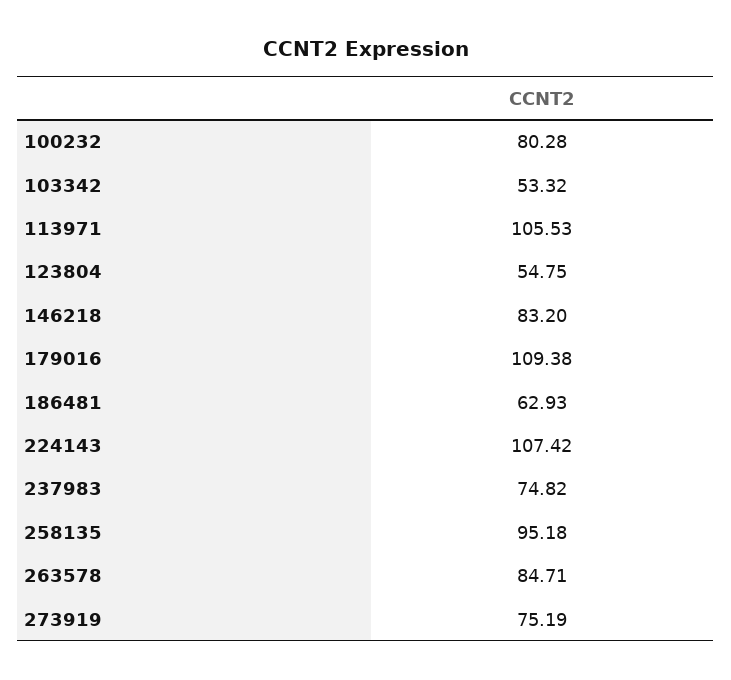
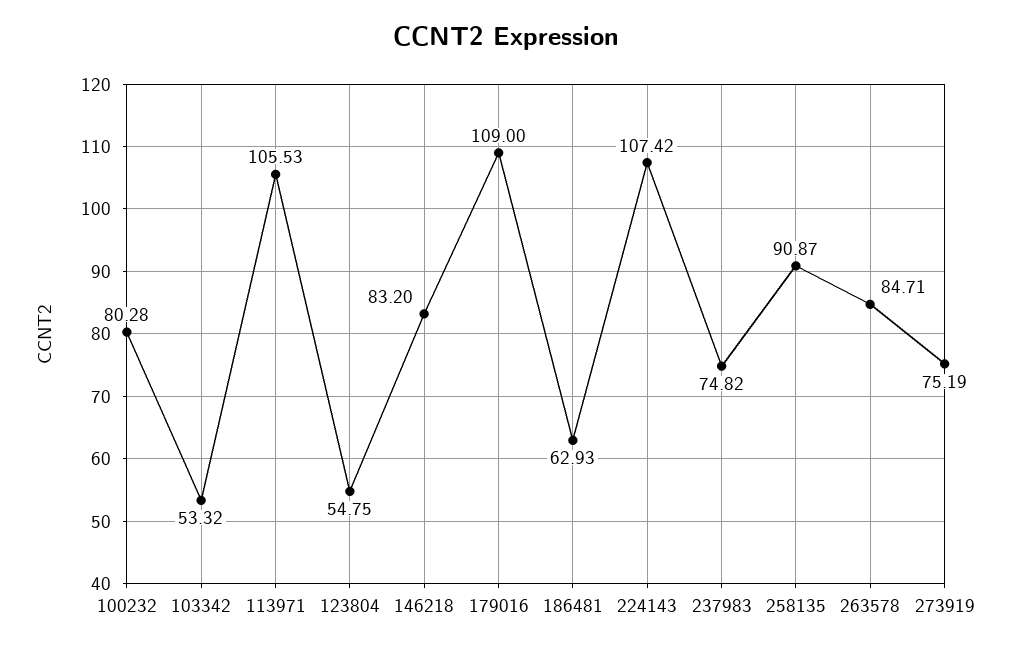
179016: 109.38 -> 109
258135: 95.18 -> 90.87

